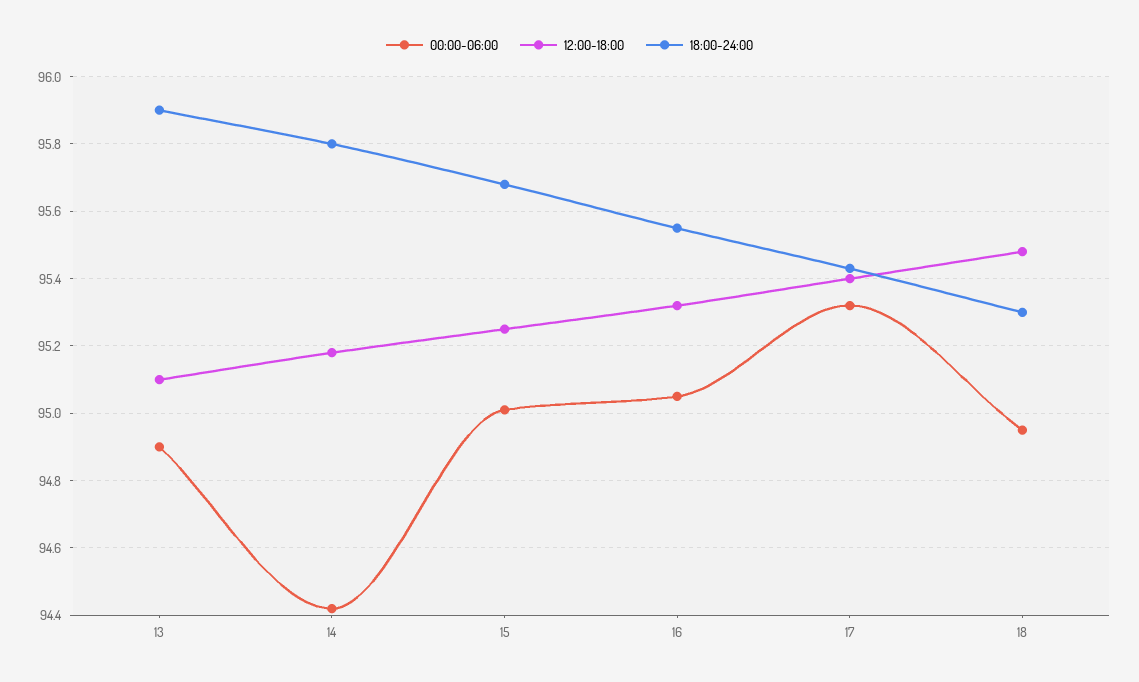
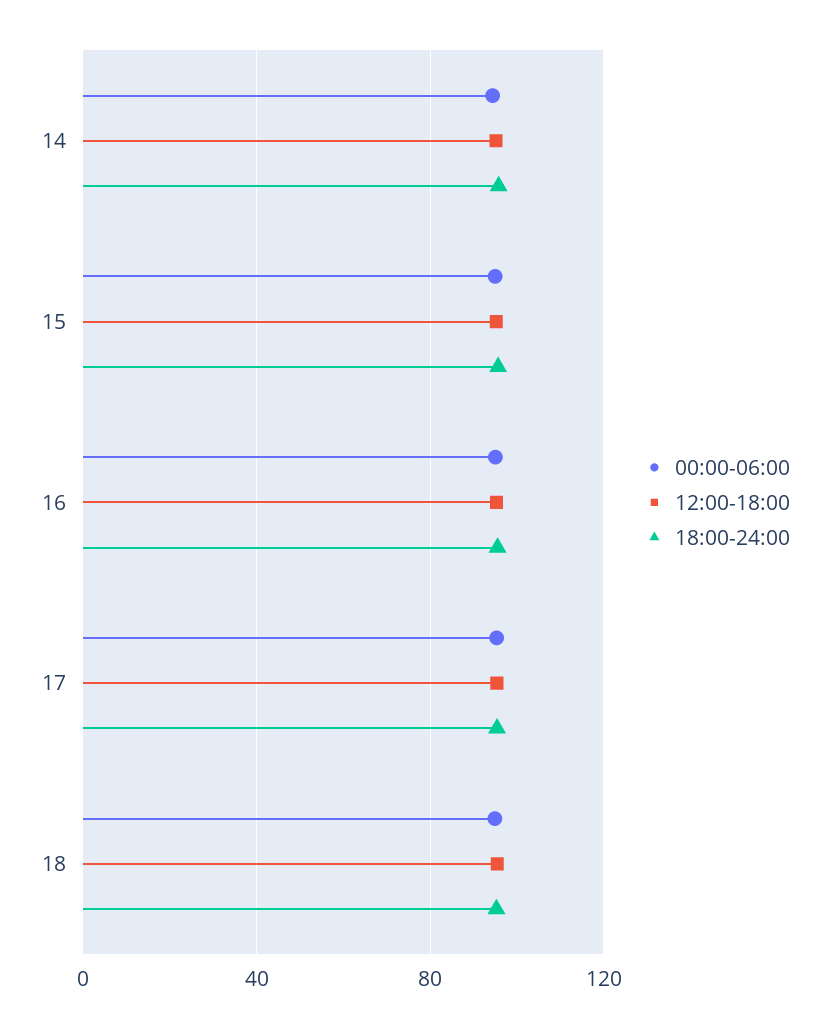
00:00-06:00, 13: 94.9 -> none
12:00-18:00, 13: 95.1 -> none
18:00-24:00, 13: 95.9 -> none

